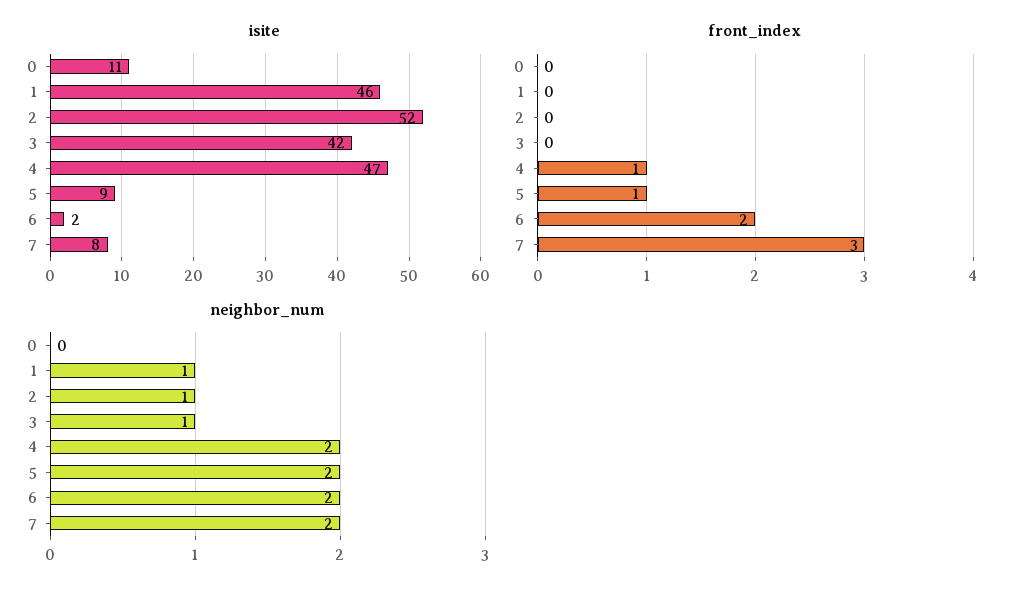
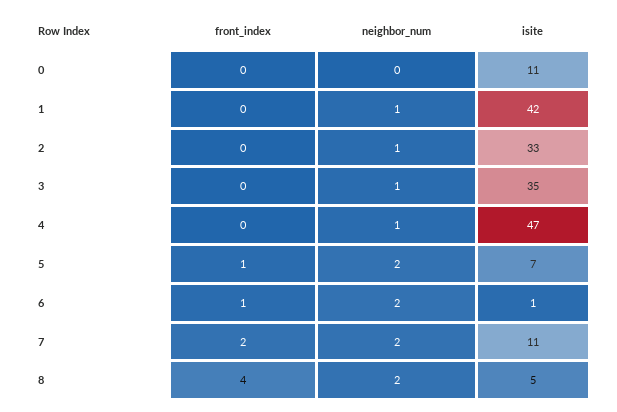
isite, 1: 46 -> 42
isite, 2: 52 -> 33
isite, 3: 42 -> 35
isite, 5: 9 -> 7
isite, 6: 2 -> 1
isite, 7: 8 -> 11
front_index, 4: 1 -> 0
front_index, 6: 2 -> 1
front_index, 7: 3 -> 2
neighbor_num, 4: 2 -> 1
front_index, 8: none -> 4
neighbor_num, 8: none -> 2
isite, 8: none -> 5

